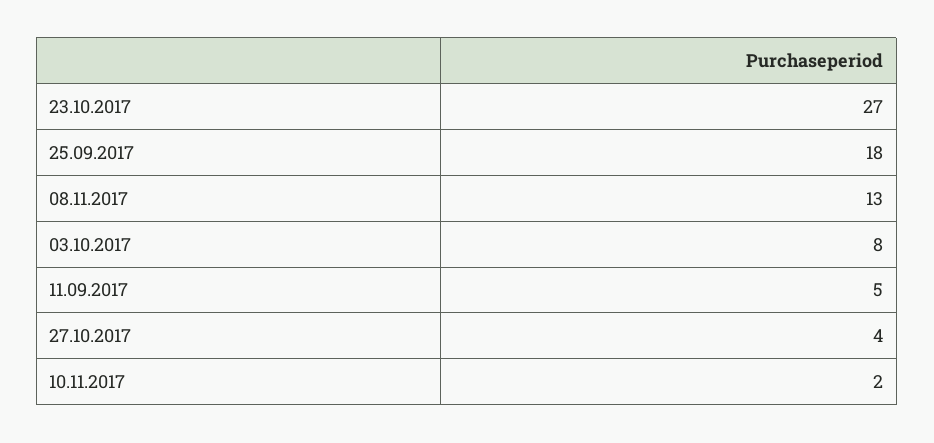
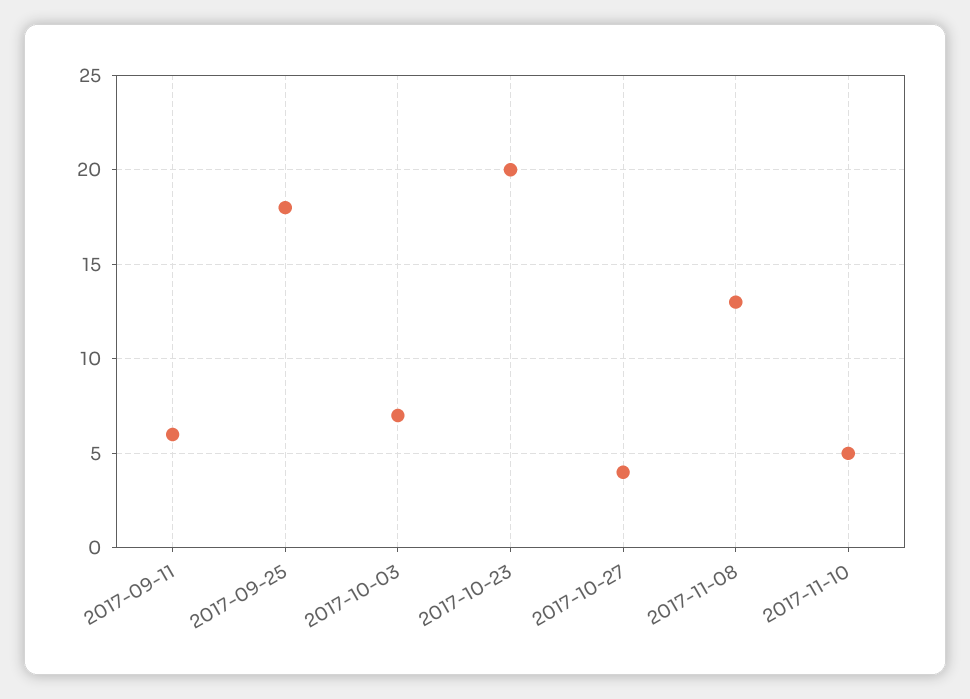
23.10.2017: 27 -> 20
03.10.2017: 8 -> 7
11.09.2017: 5 -> 6
10.11.2017: 2 -> 5

